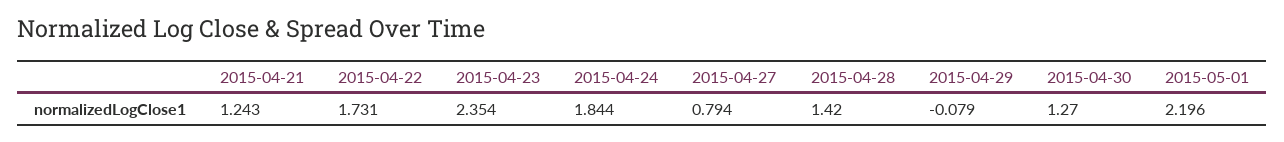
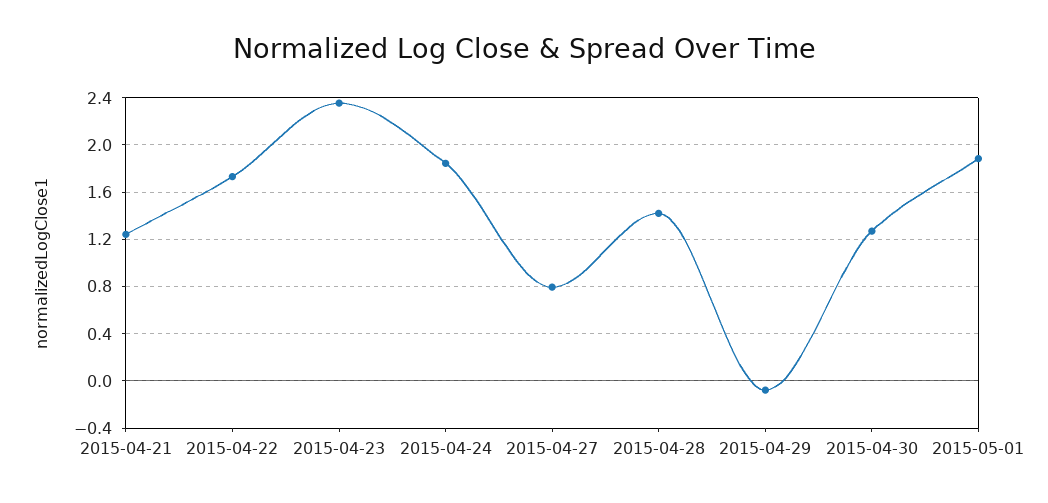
2015-05-01: 2.196 -> 1.9

